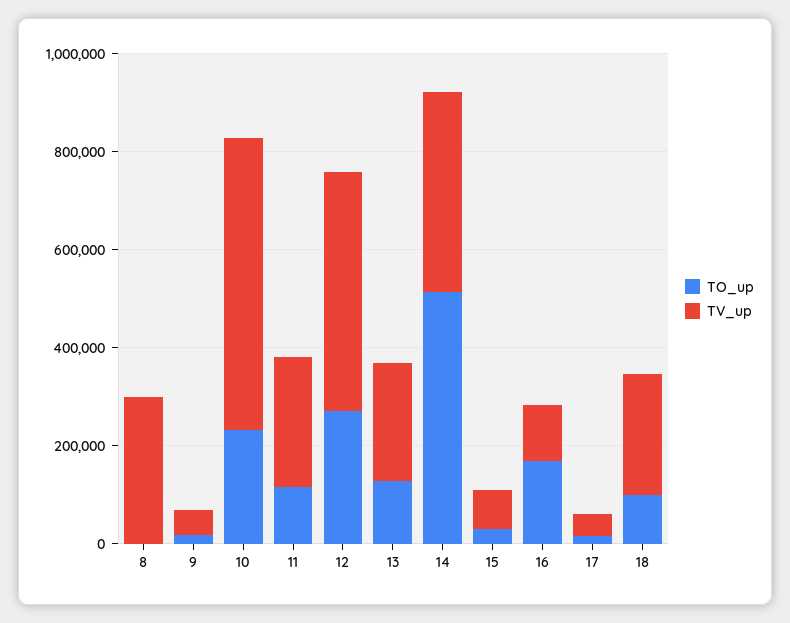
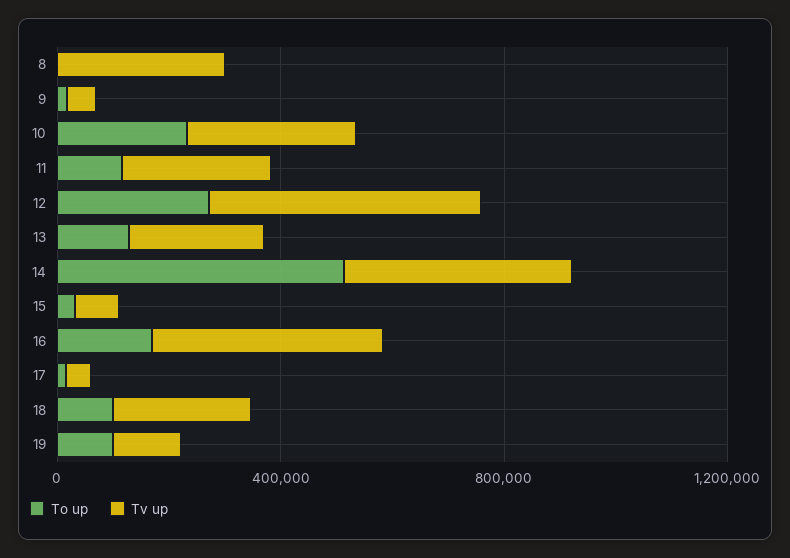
TV_up, 10: 600000 -> 300000
TV_up, 16: 100000 -> 400000
TO_up, 19: none -> 100000
TV_up, 19: none -> 100000

